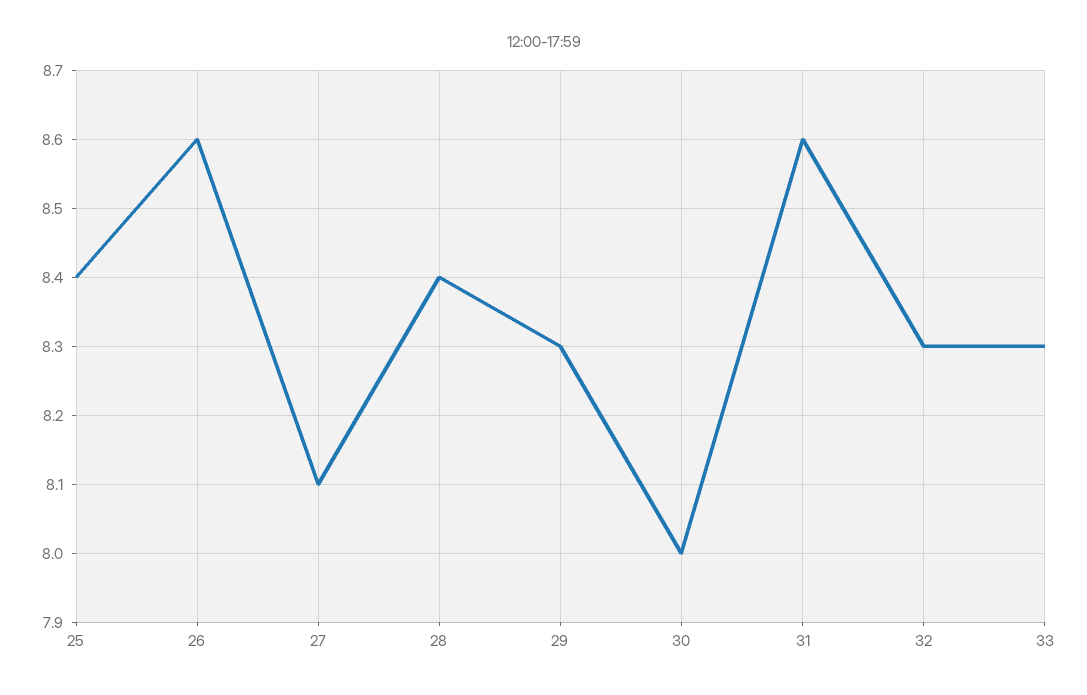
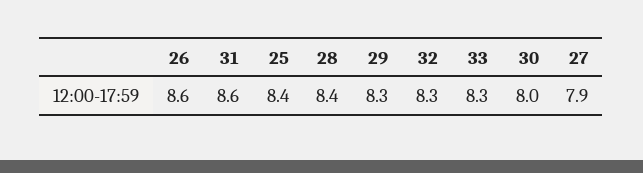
27: 8.1 -> 7.9

